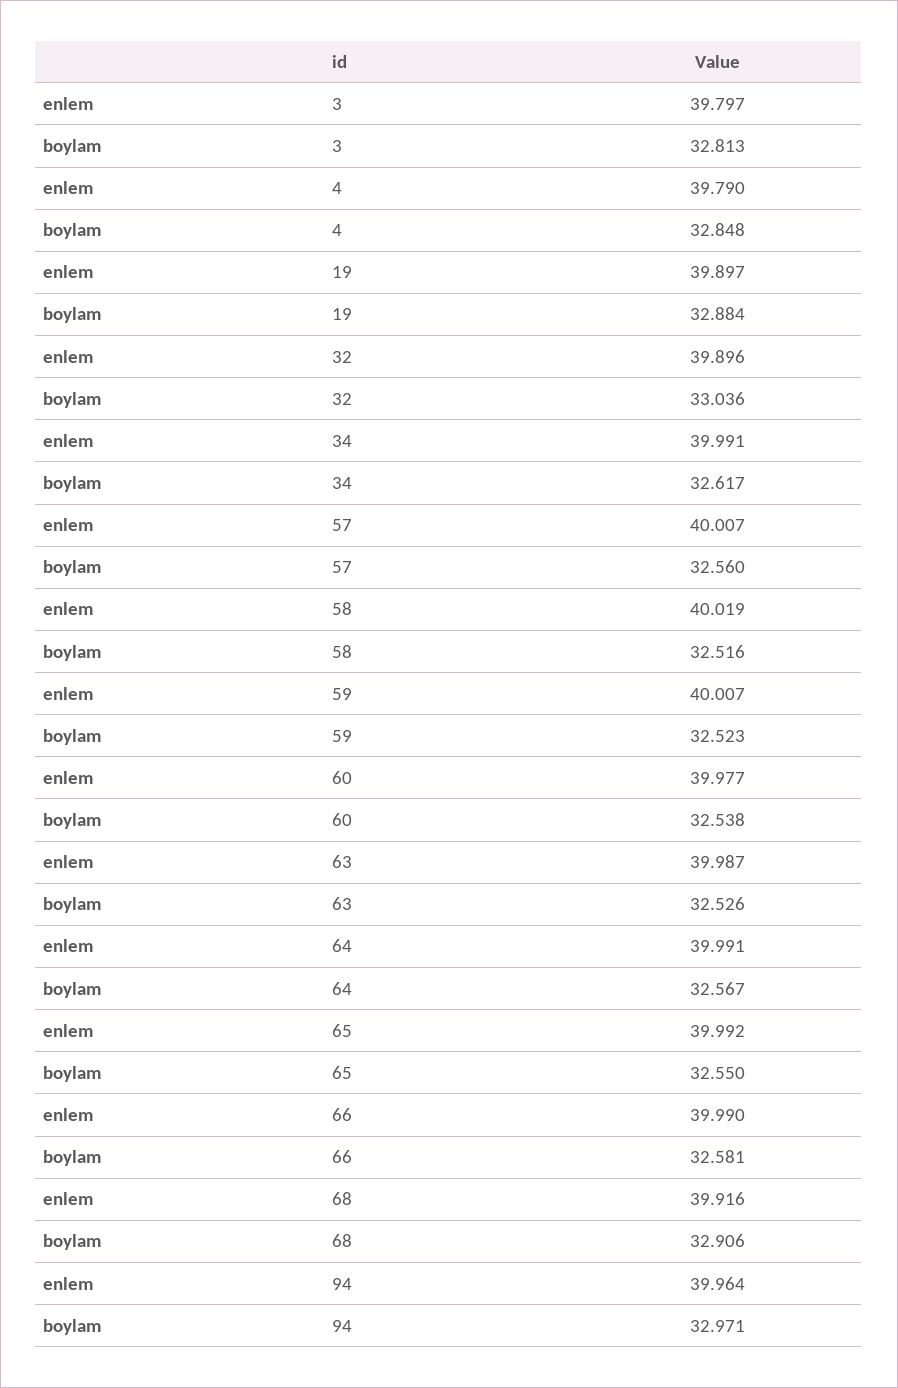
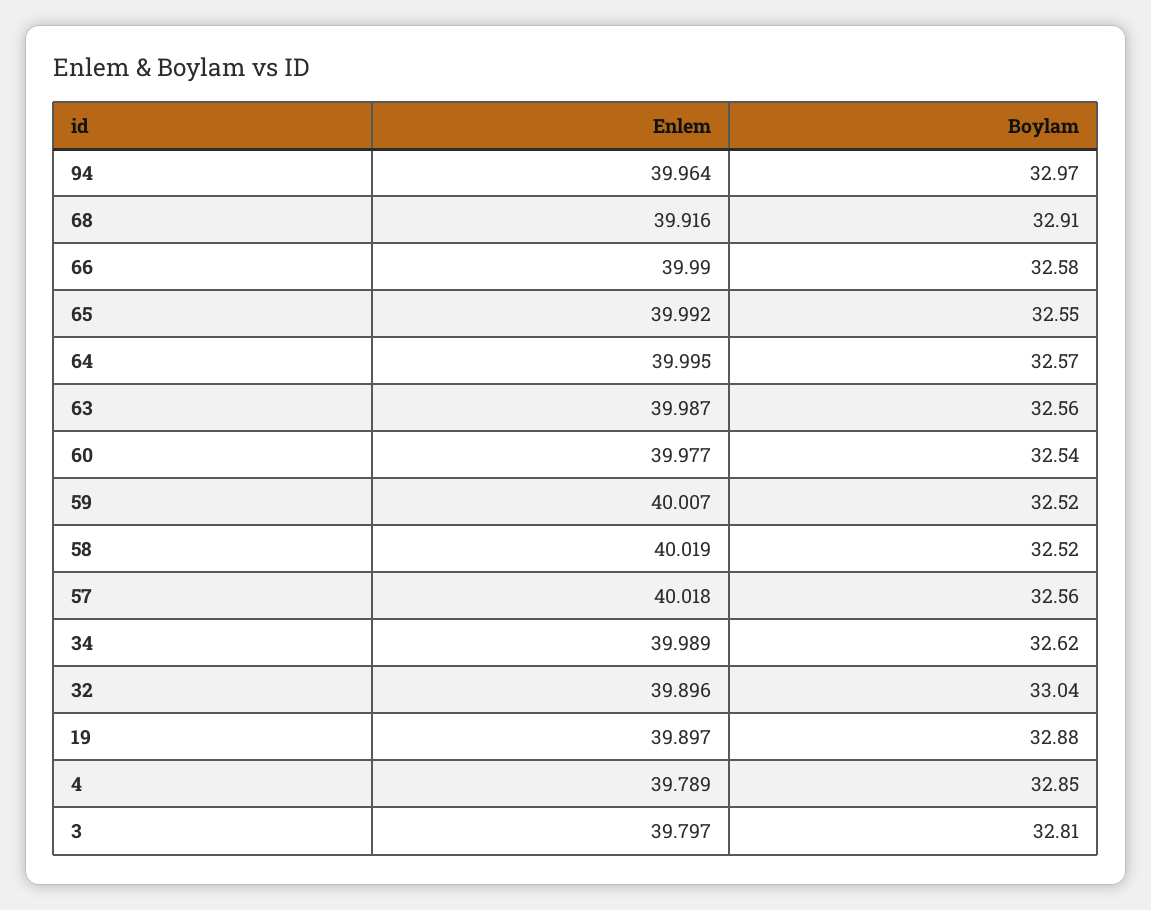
enlem, 4: 39.79 -> 39.789
enlem, 34: 39.991 -> 39.989
enlem, 57: 40.007 -> 40.018
boylam, 63: 32.526 -> 32.56
enlem, 64: 39.991 -> 39.995

